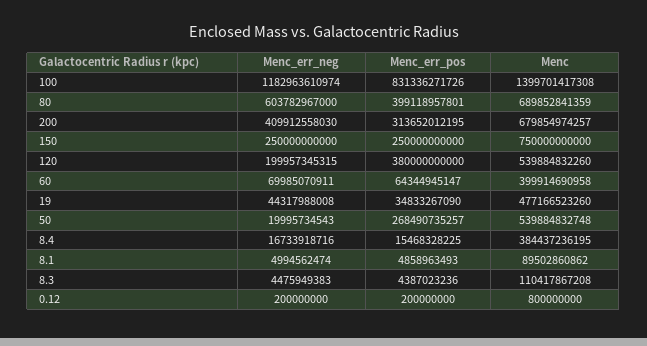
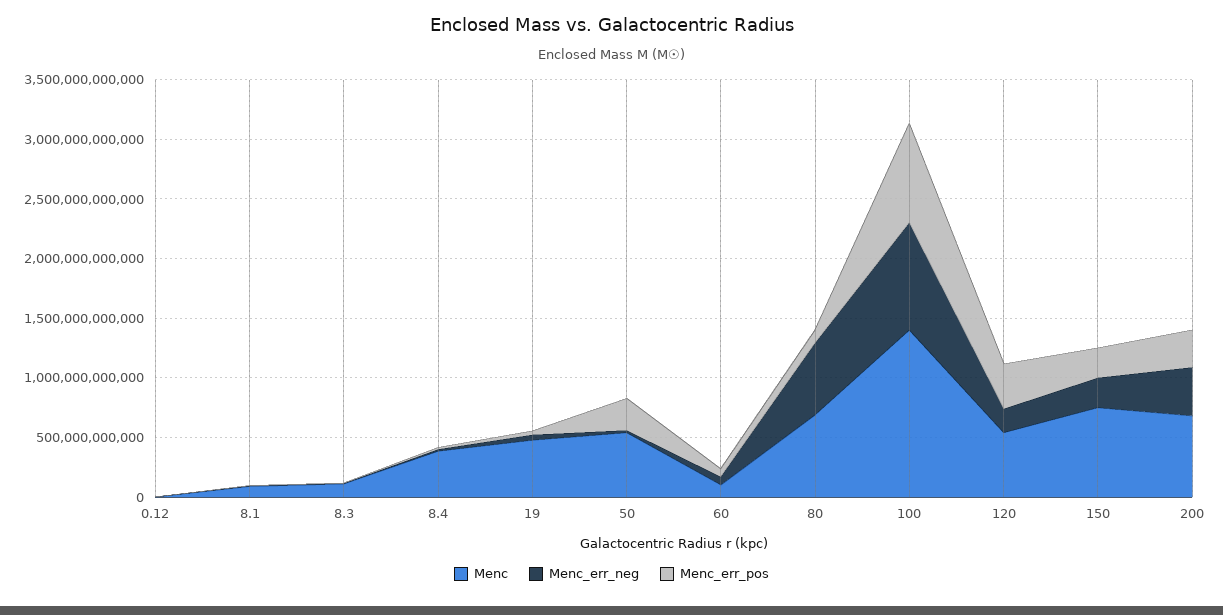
Menc_err_neg, 100: 1182963610974 -> 900000000000
Menc_err_pos, 80: 399118957801 -> 100000000000
Menc, 60: 399914690958 -> 100000000000

